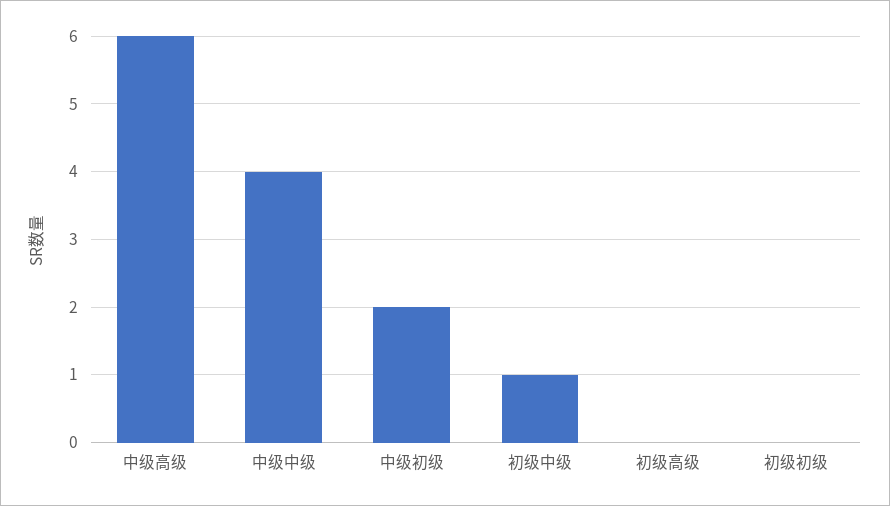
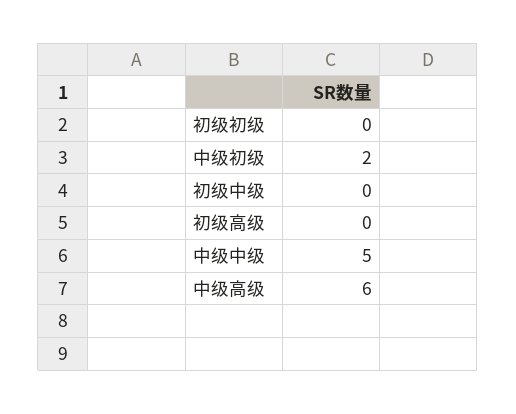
中级中级: 4 -> 5
初级中级: 1 -> 0

